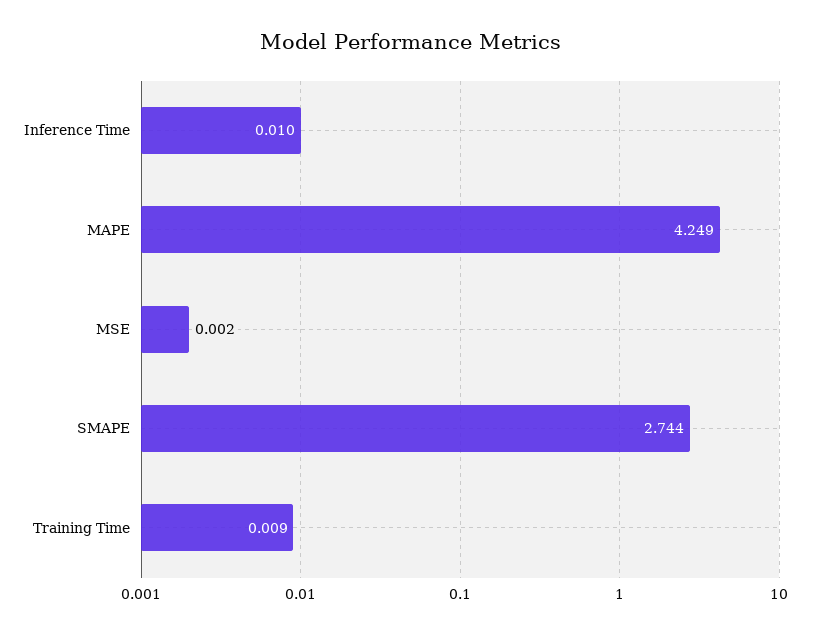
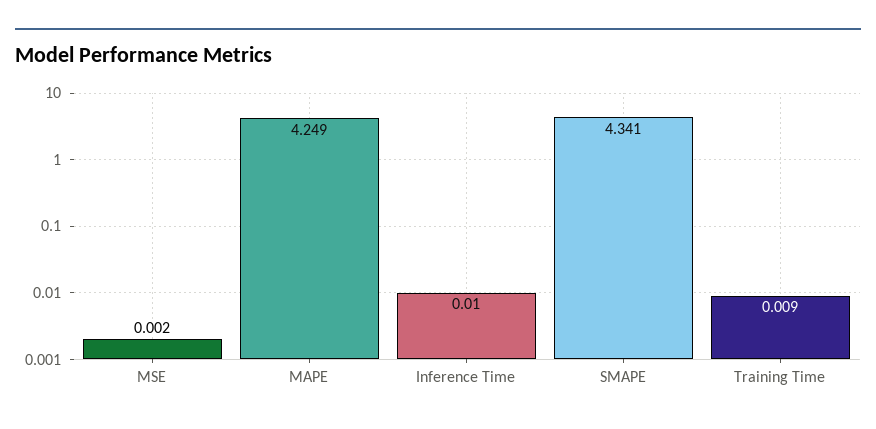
SMAPE: 2.744 -> 4.341

